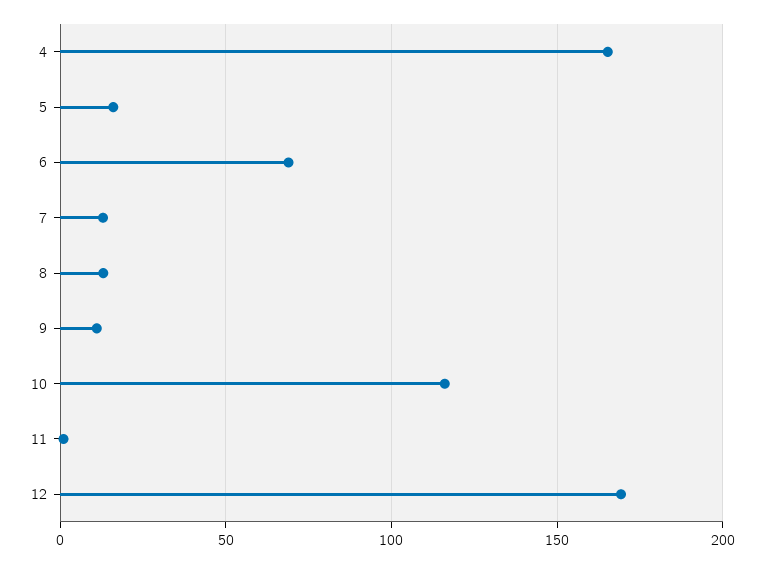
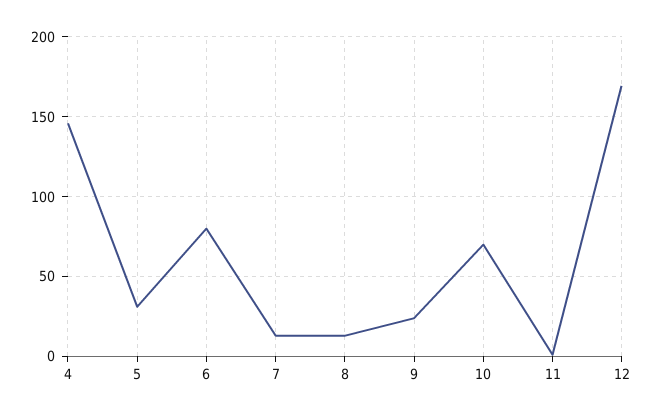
4: 165 -> 145
5: 15 -> 30
6: 70 -> 80
9: 10 -> 25
10: 115 -> 70

